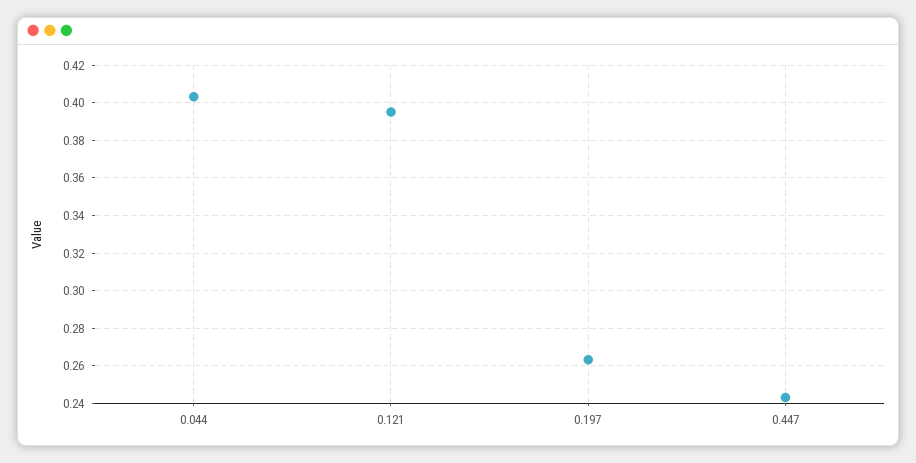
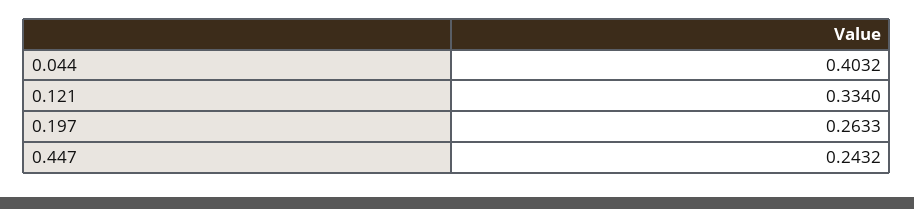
0.121: 0.395 -> 0.334

